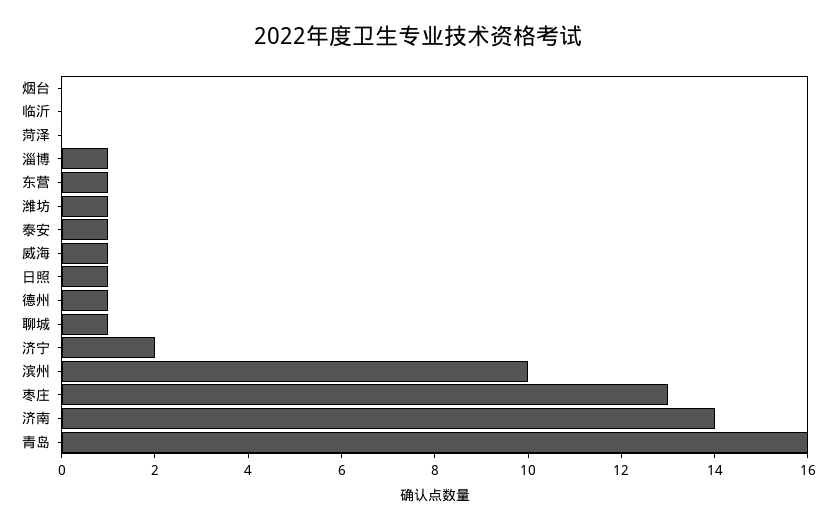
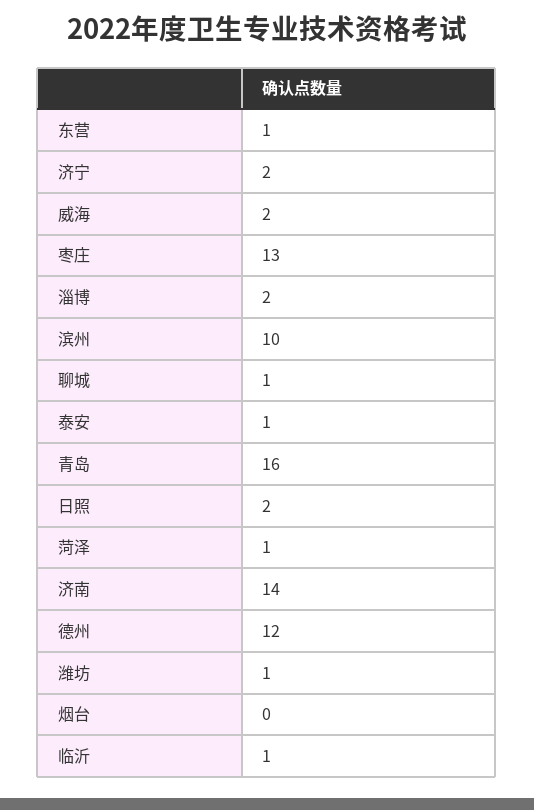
临沂: 0 -> 1
菏泽: 0 -> 1
淄博: 1 -> 2
威海: 1 -> 2
日照: 1 -> 2
德州: 1 -> 12

